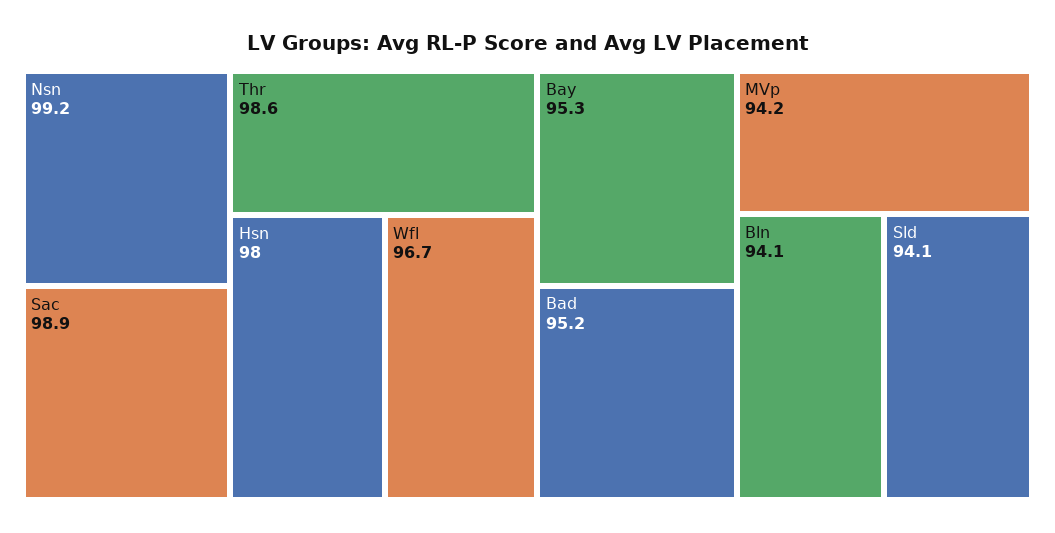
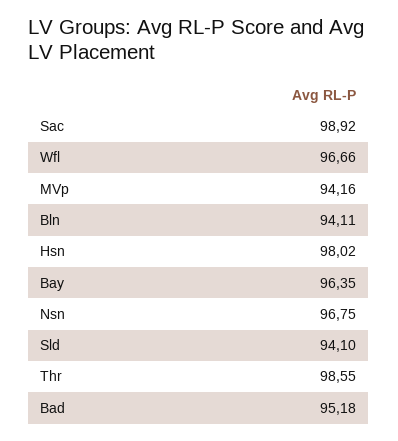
Nsn: 99.2 -> 96.75
Bay: 95.3 -> 96.35

